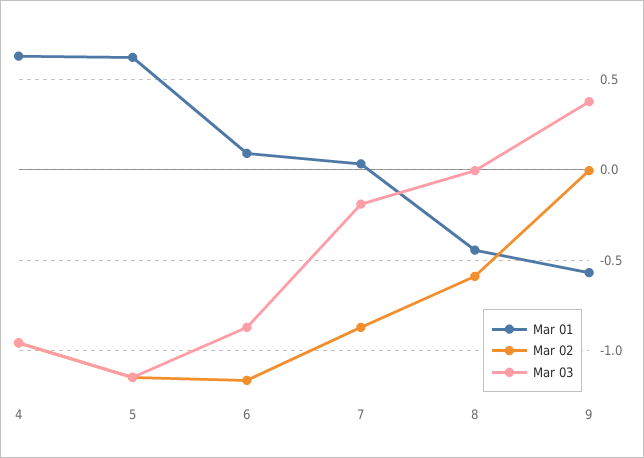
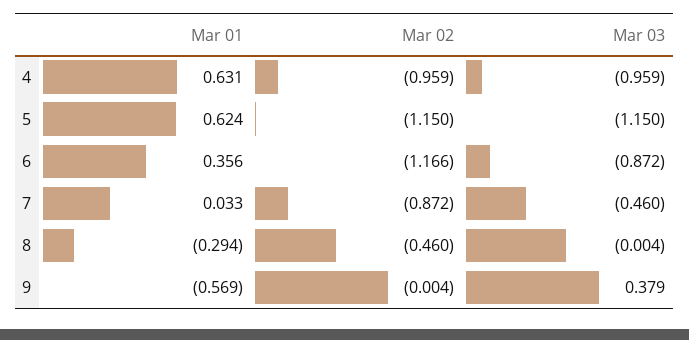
Mar 01, 6: 0.1 -> 0.356
Mar 03, 7: -0.2 -> -0.46
Mar 01, 8: -0.45 -> -0.294
Mar 02, 8: -0.6 -> -0.46

